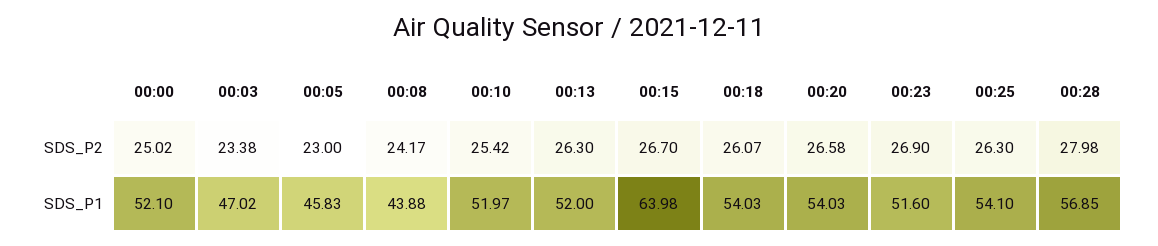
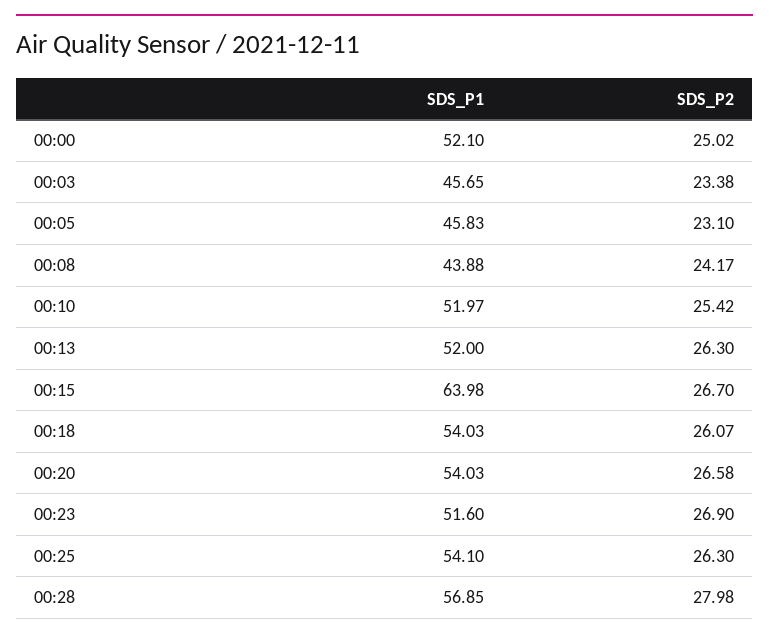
00:05, SDS_P2: 23 -> 23.1
00:03, SDS_P1: 47.02 -> 45.65

